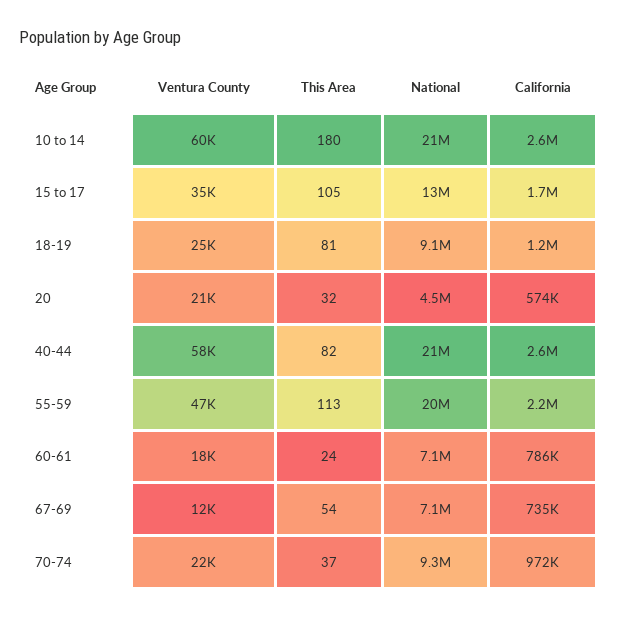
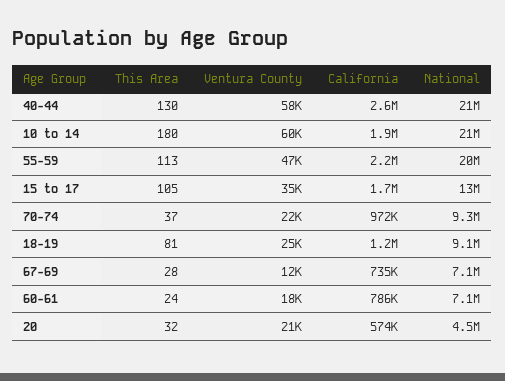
California, 10 to 14: 2600000 -> 1900000
This Area, 40-44: 82 -> 130
This Area, 67-69: 54 -> 28

